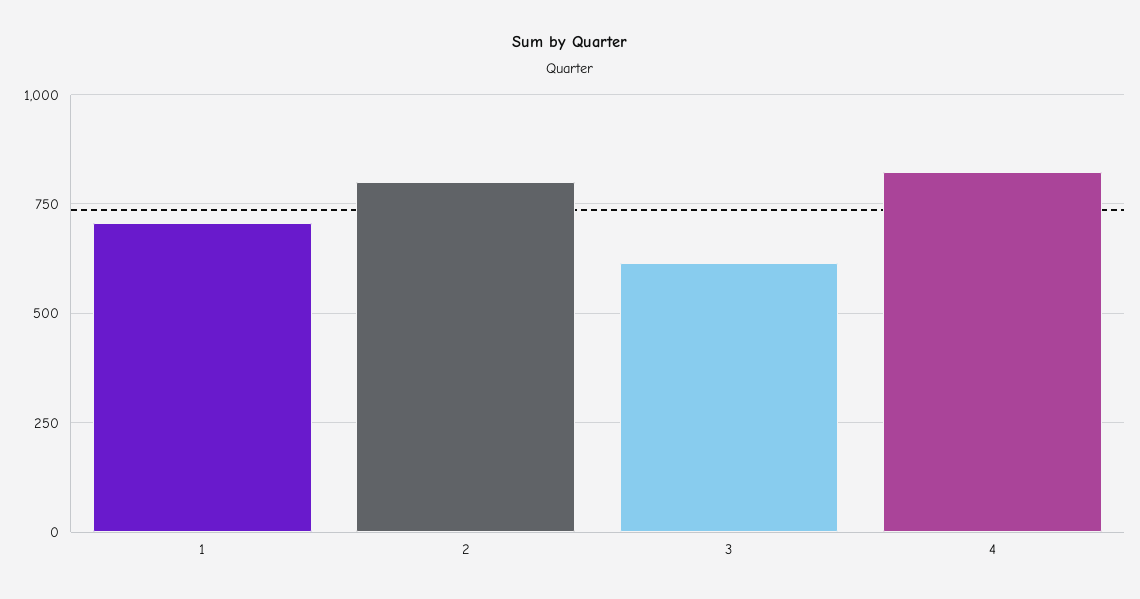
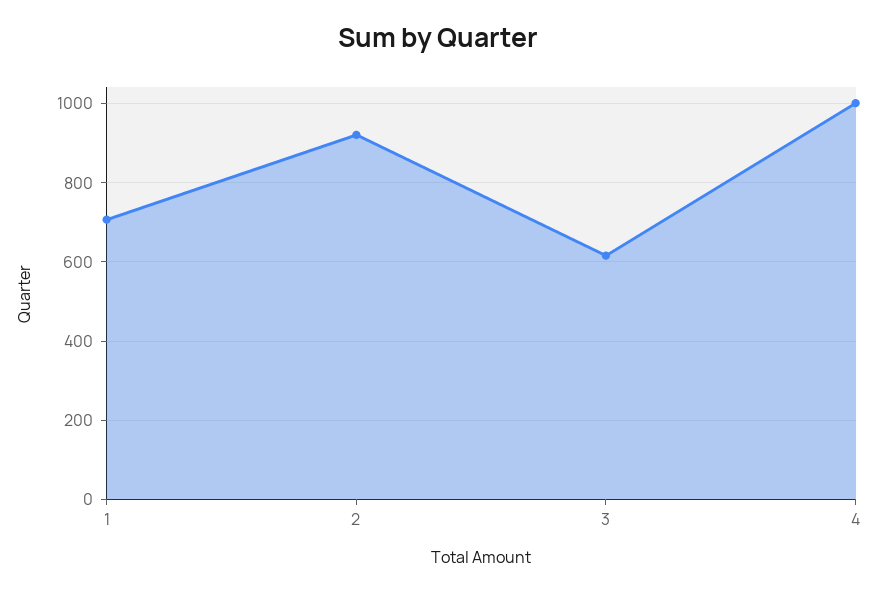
2: 800 -> 920
4: 825 -> 1000

